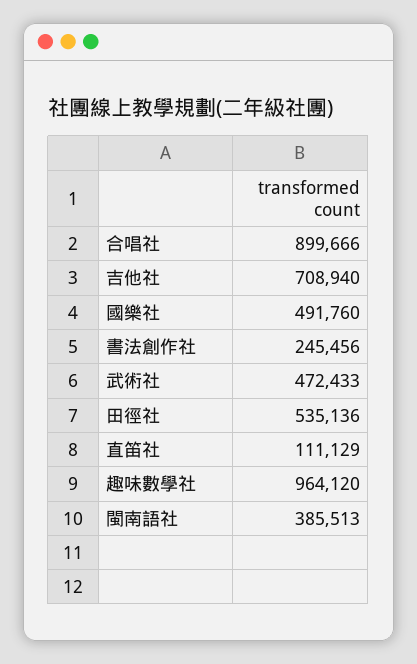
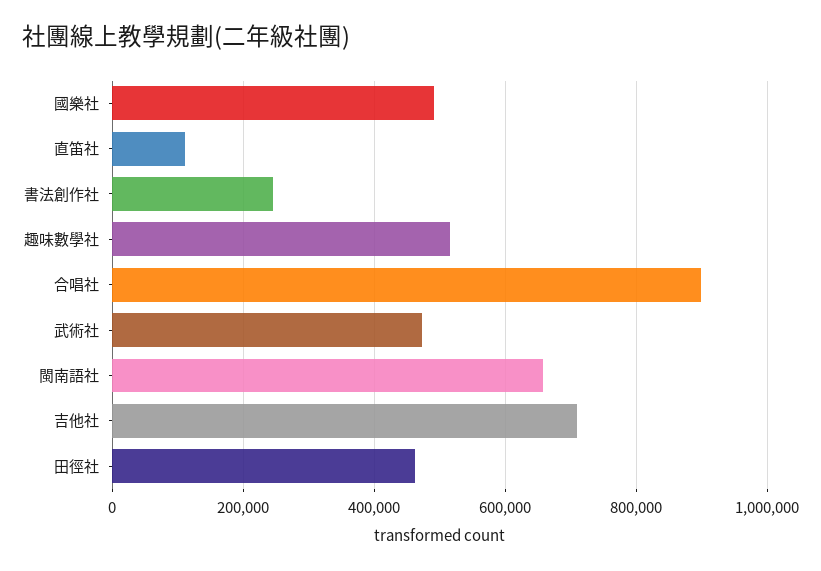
田徑社: 535136 -> 460000
趣味數學社: 964120 -> 520000
閩南語社: 385513 -> 660000

